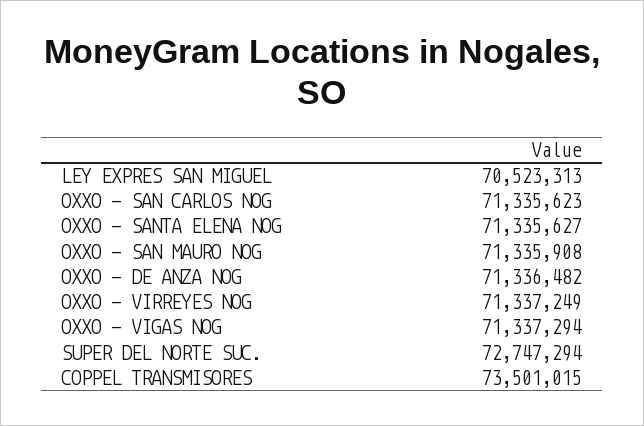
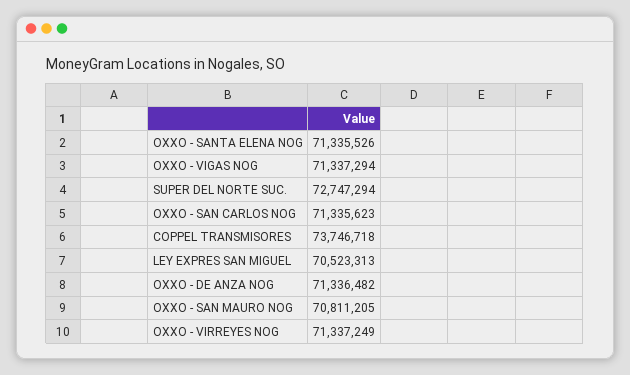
OXXO - SANTA ELENA NOG: 71335627 -> 71335526
OXXO - SAN MAURO NOG: 71335908 -> 70811205
COPPEL TRANSMISORES: 73501015 -> 73746718

